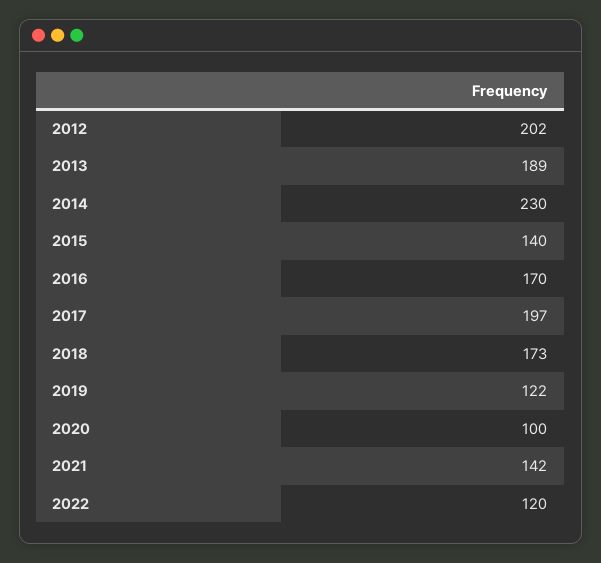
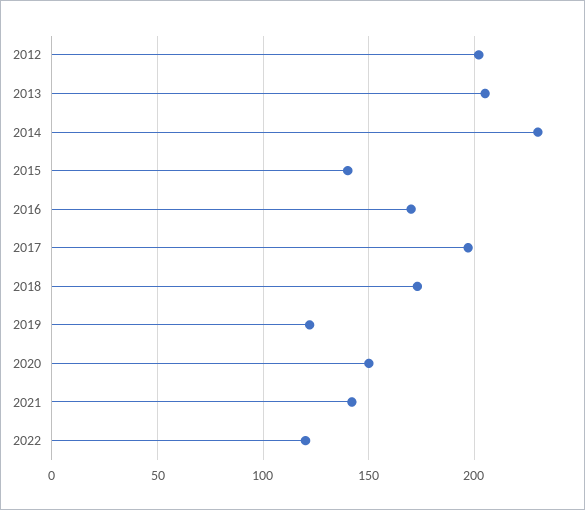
2013: 189 -> 205
2020: 100 -> 150

